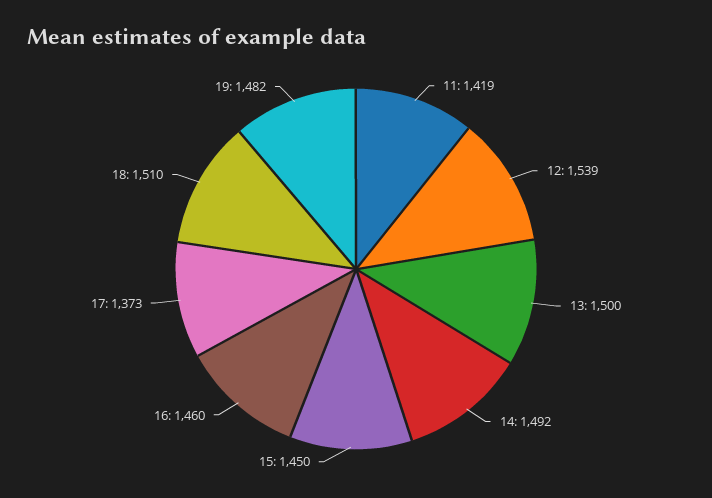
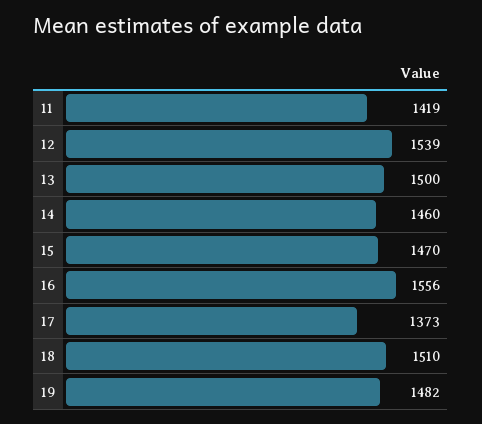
14: 1492 -> 1460
15: 1450 -> 1470
16: 1460 -> 1556

